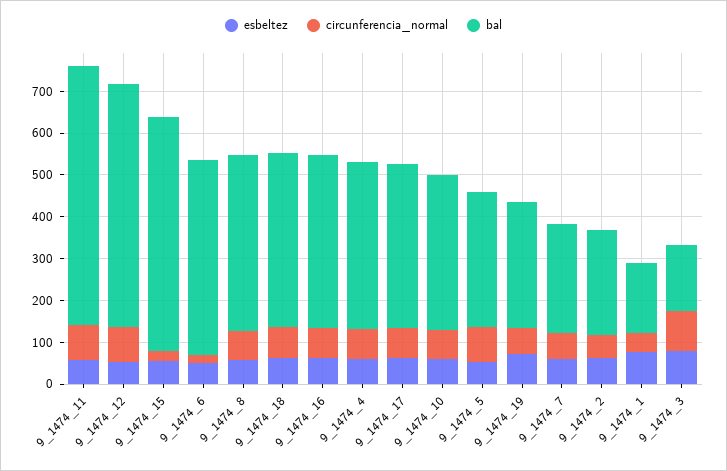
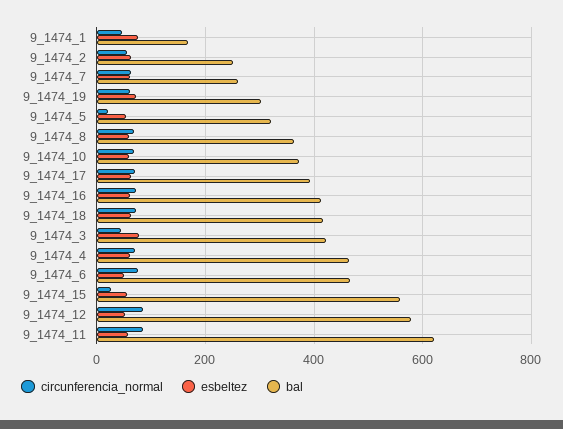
circunferencia_normal, 9_1474_6: 20 -> 80
bal, 9_1474_8: 420 -> 360
bal, 9_1474_4: 400 -> 460
circunferencia_normal, 9_1474_5: 80 -> 20
circunferencia_normal, 9_1474_3: 100 -> 40
bal, 9_1474_3: 160 -> 420

